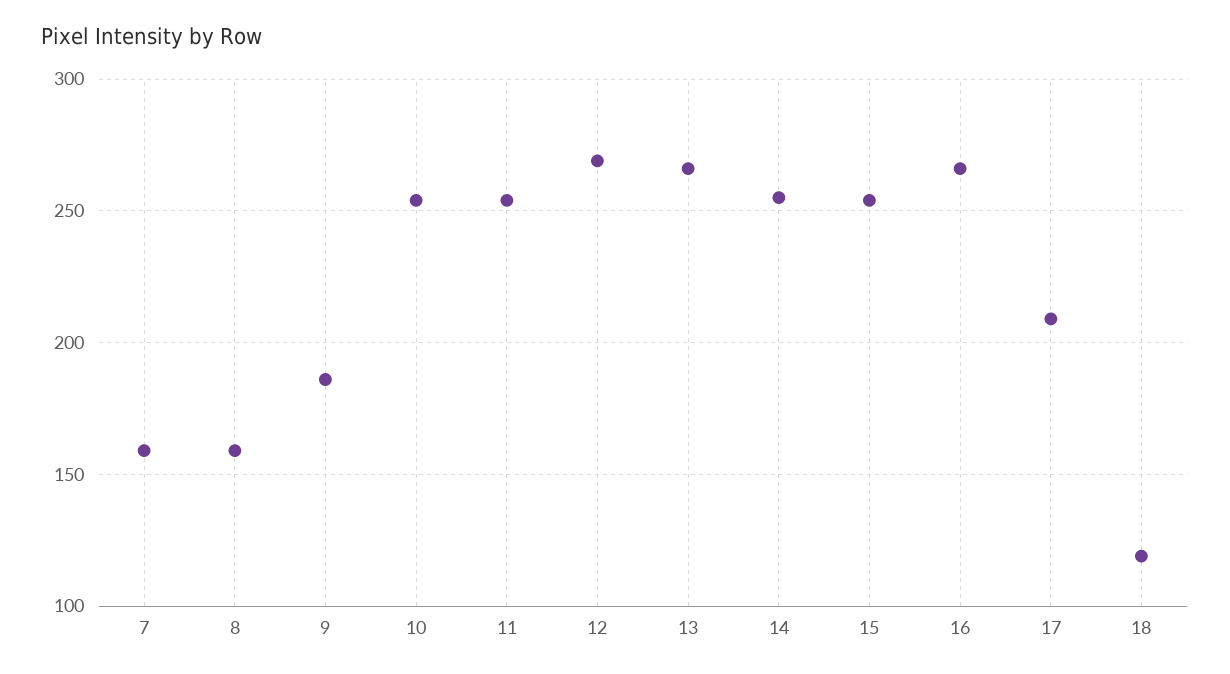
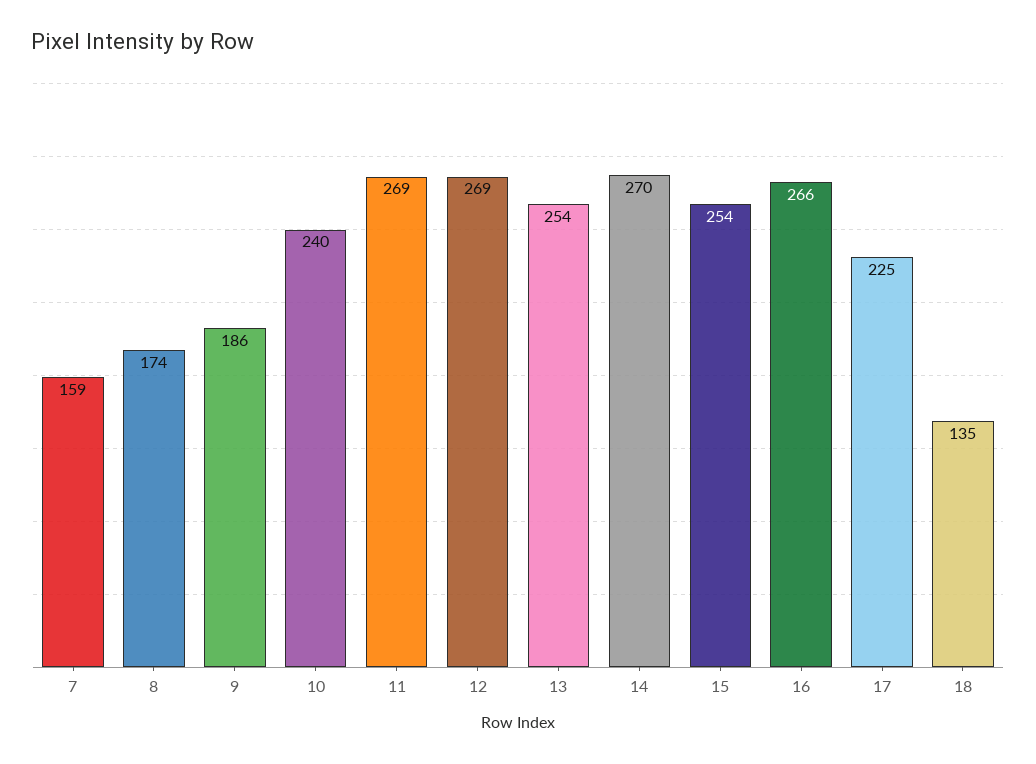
8: 160 -> 174
10: 255 -> 240
11: 255 -> 269
13: 265 -> 254
14: 255 -> 270
17: 210 -> 225
18: 120 -> 135

